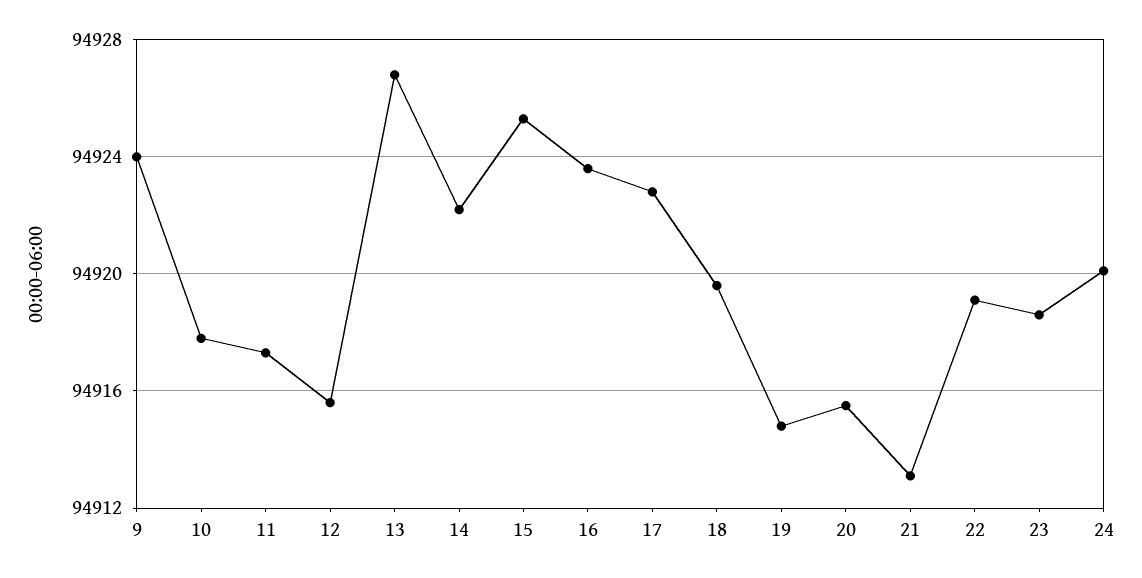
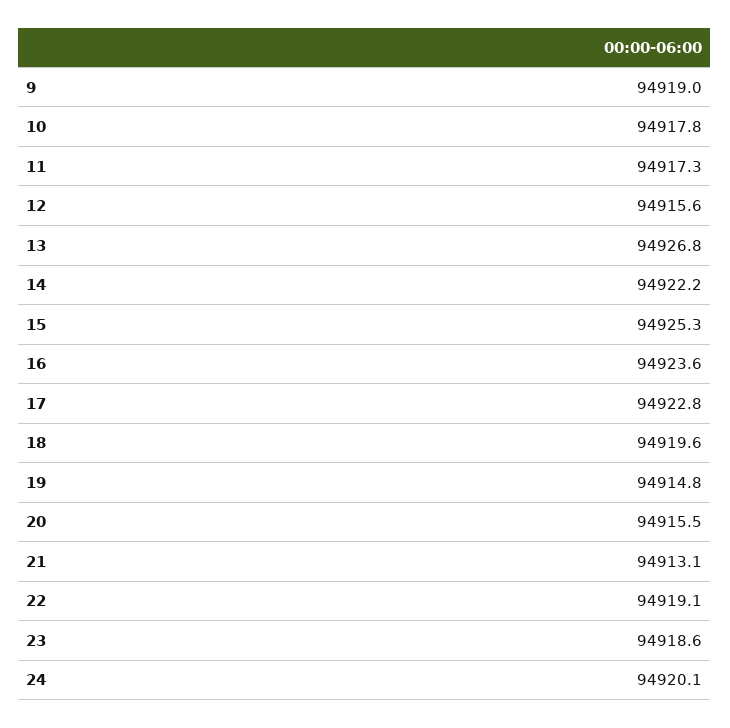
9: 94924 -> 94919

